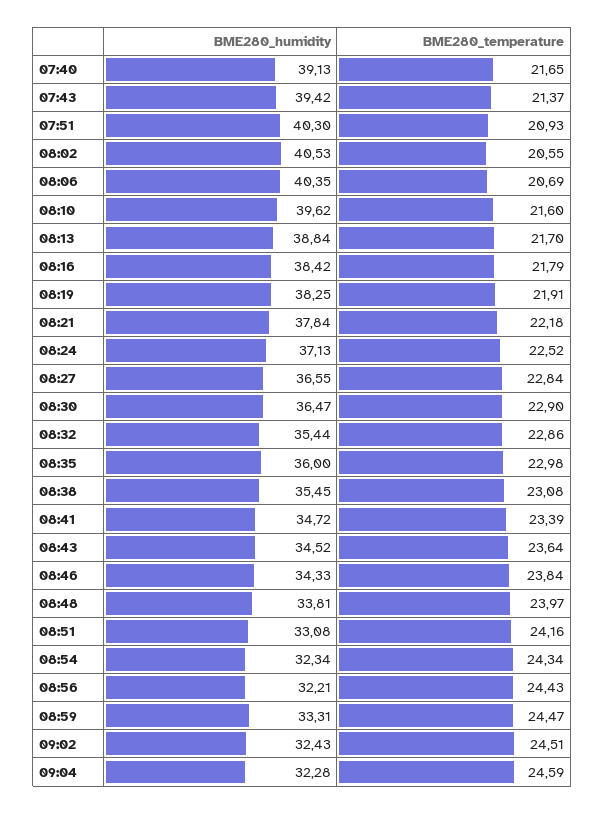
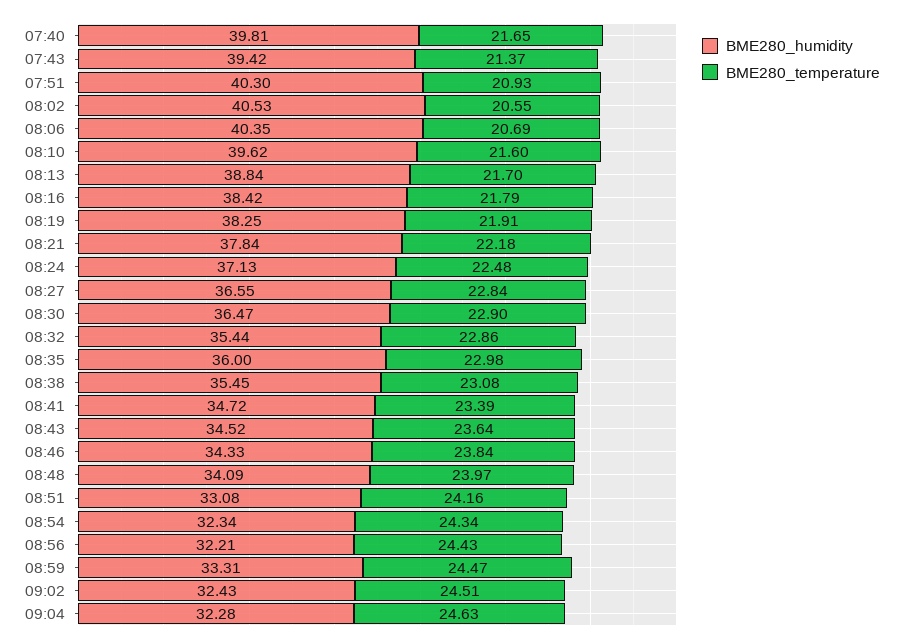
BME280_humidity, 07:40: 39.13 -> 39.81
BME280_temperature, 08:24: 22.52 -> 22.48
BME280_humidity, 08:48: 33.81 -> 34.09
BME280_temperature, 09:04: 24.59 -> 24.63

